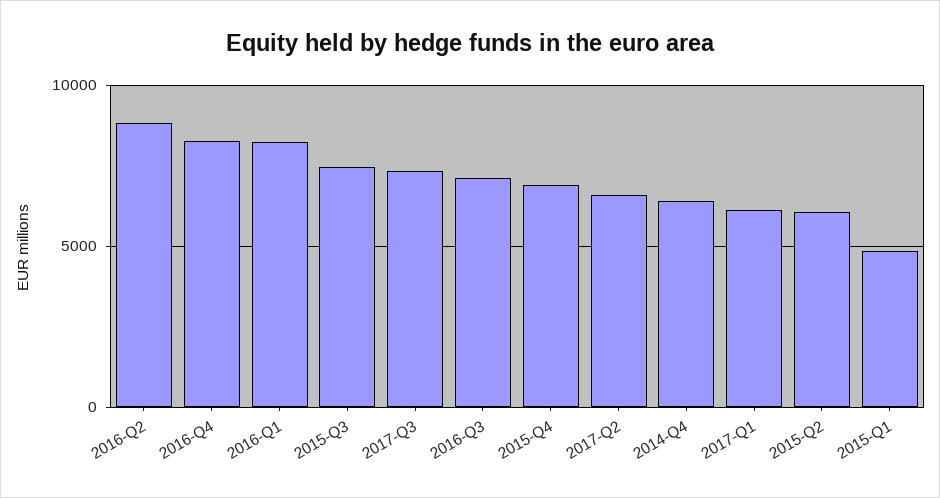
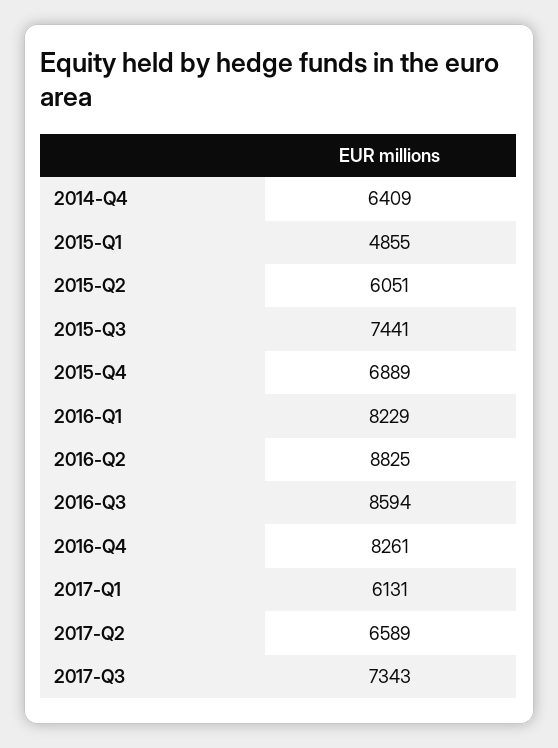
2016-Q3: 7000 -> 8594

